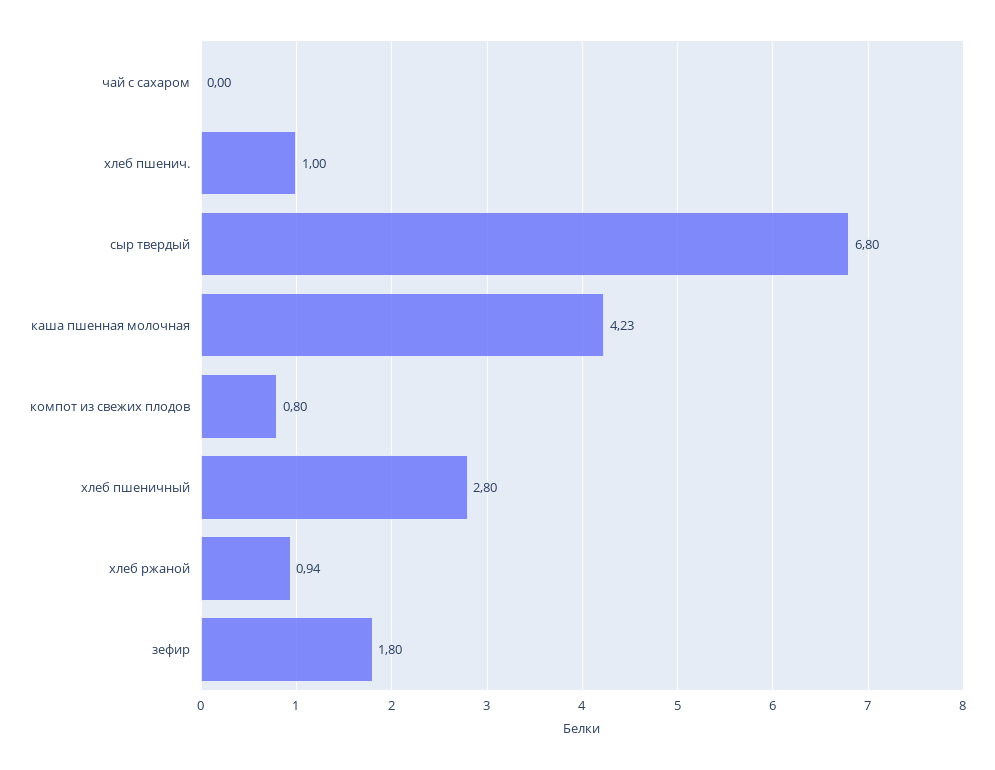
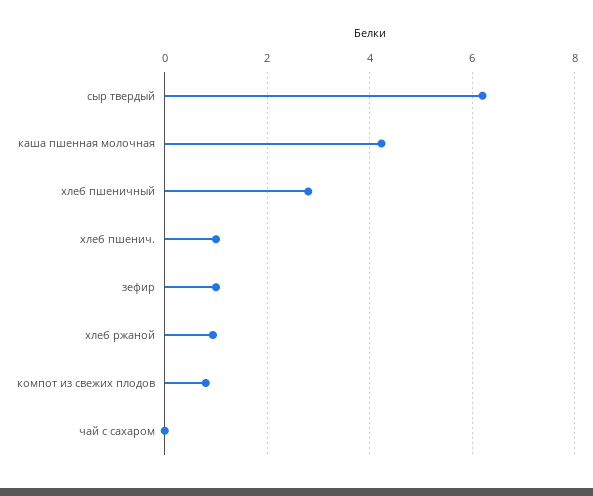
сыр твердый: 6.8 -> 6.2
зефир: 1.8 -> 1

